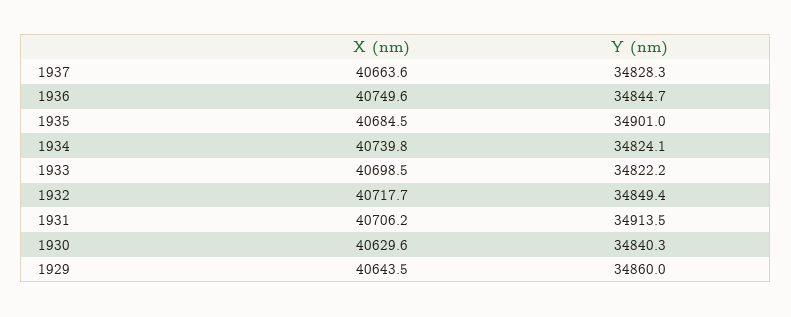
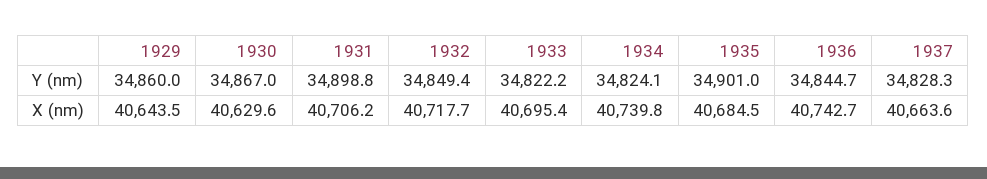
X (nm), 1936: 40749.6 -> 40742.7
X (nm), 1933: 40698.5 -> 40695.4
Y (nm), 1931: 34913.5 -> 34898.8
Y (nm), 1930: 34840.3 -> 34867

